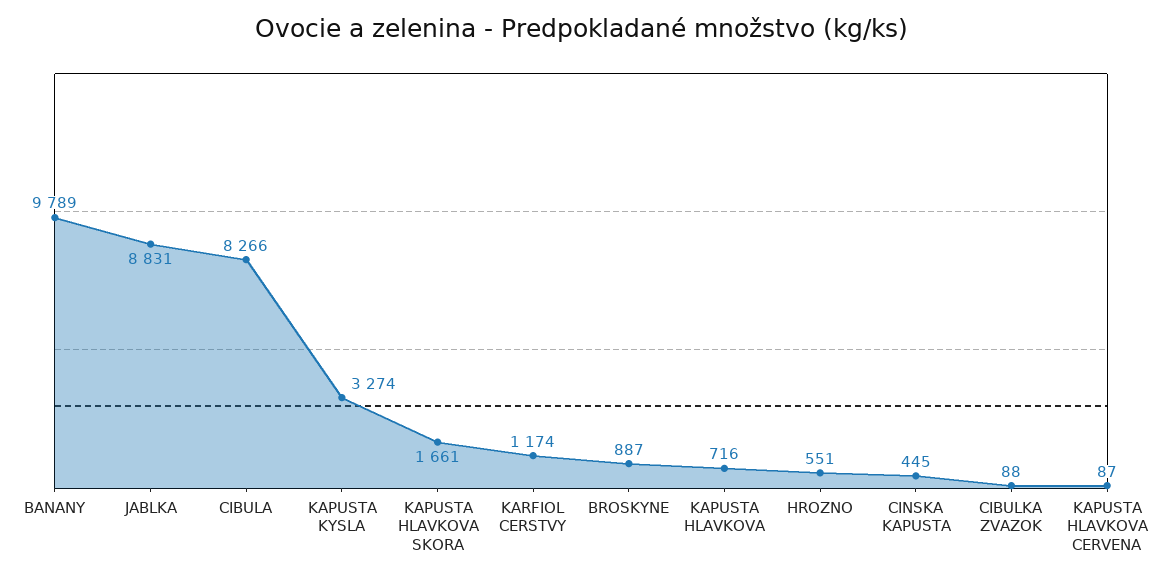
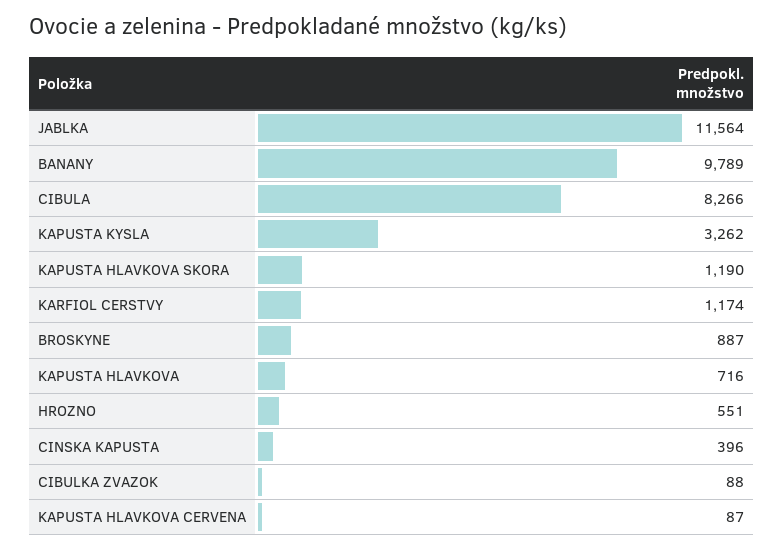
JABLKA: 8831 -> 11564
KAPUSTA KYSLA: 3274 -> 3262
KAPUSTA HLAVKOVA SKORA: 1661 -> 1190
CINSKA KAPUSTA: 445 -> 396

